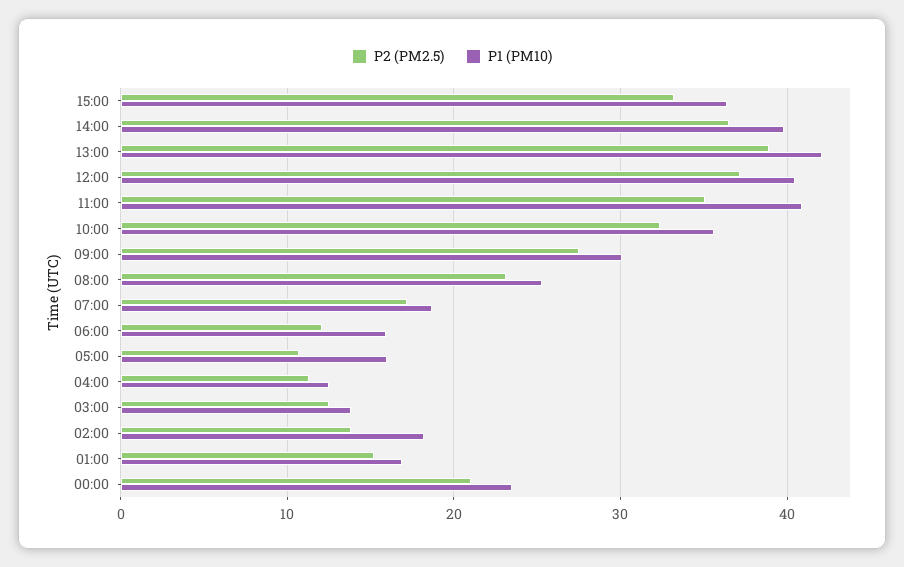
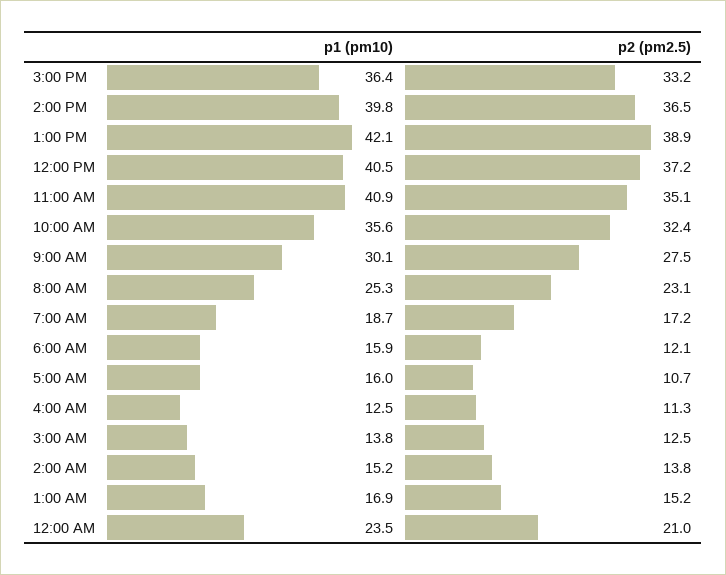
P1 (PM10), 02:00: 18 -> 15.2

